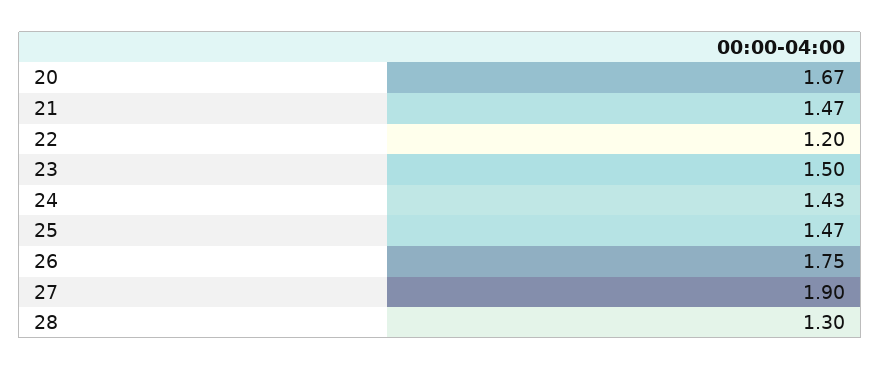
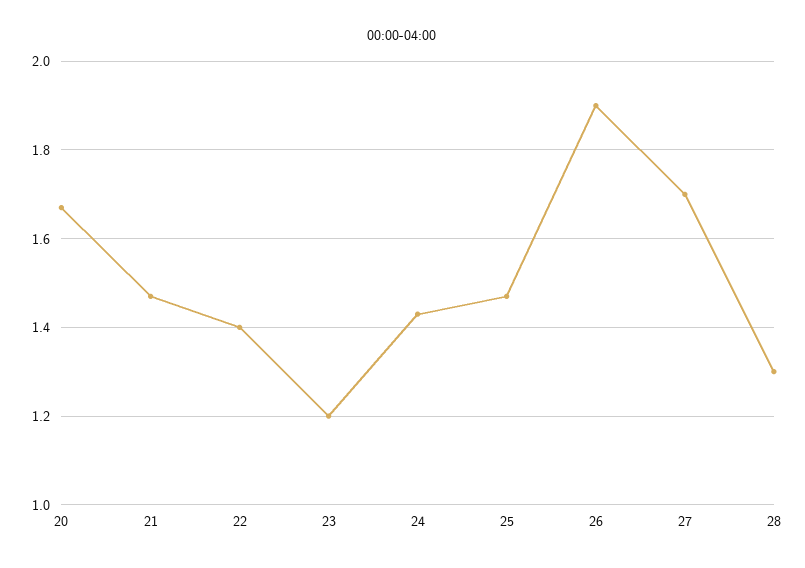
22: 1.2 -> 1.4
23: 1.5 -> 1.2
26: 1.75 -> 1.9
27: 1.9 -> 1.7

